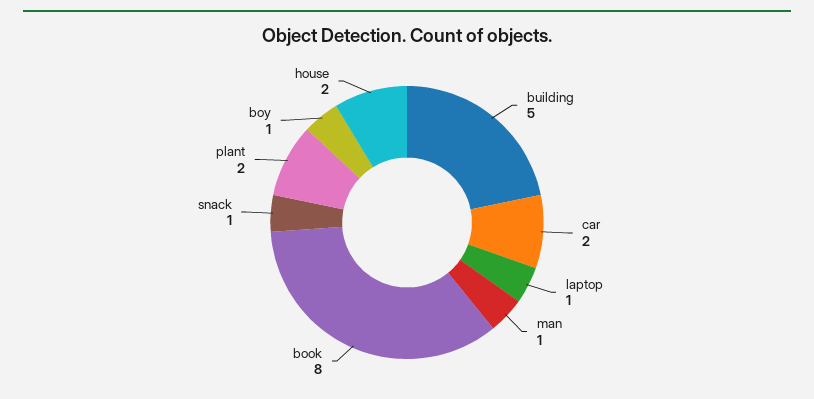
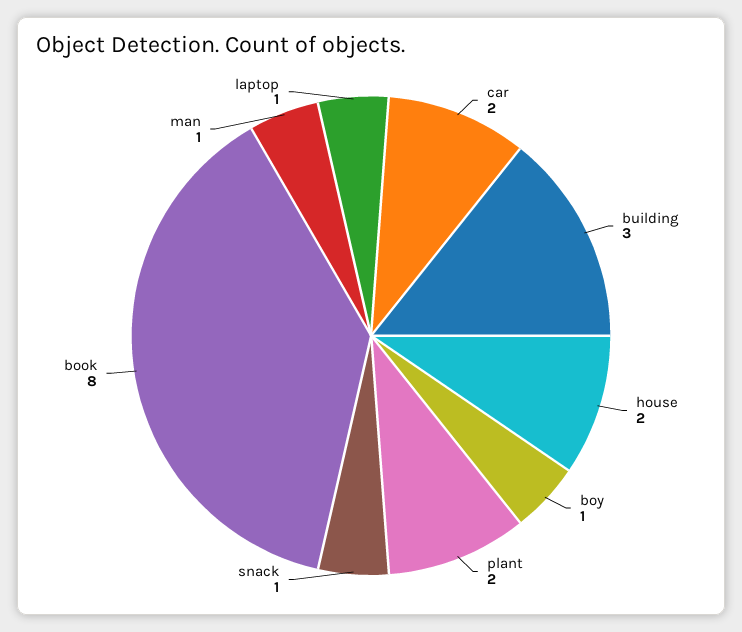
building: 5 -> 3

